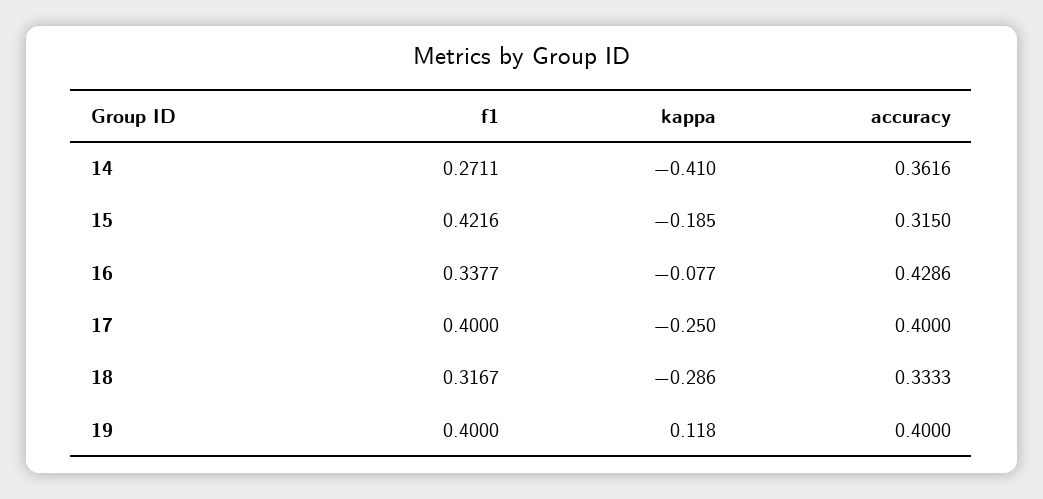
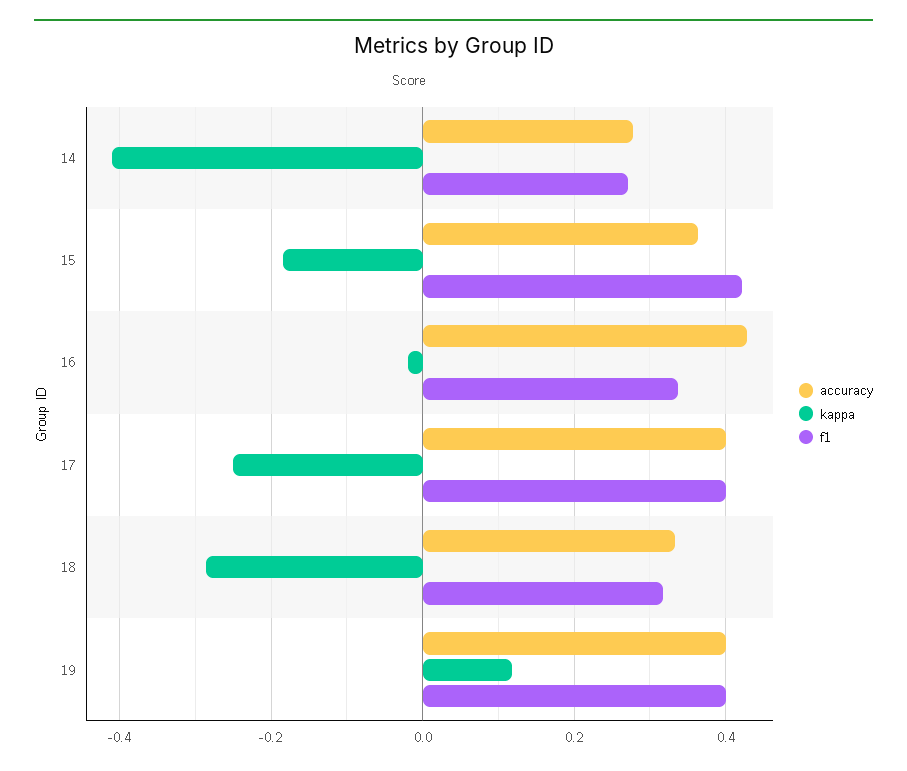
accuracy, 14: 0.3616 -> 0.28
accuracy, 15: 0.315 -> 0.36
kappa, 16: -0.077 -> -0.02

